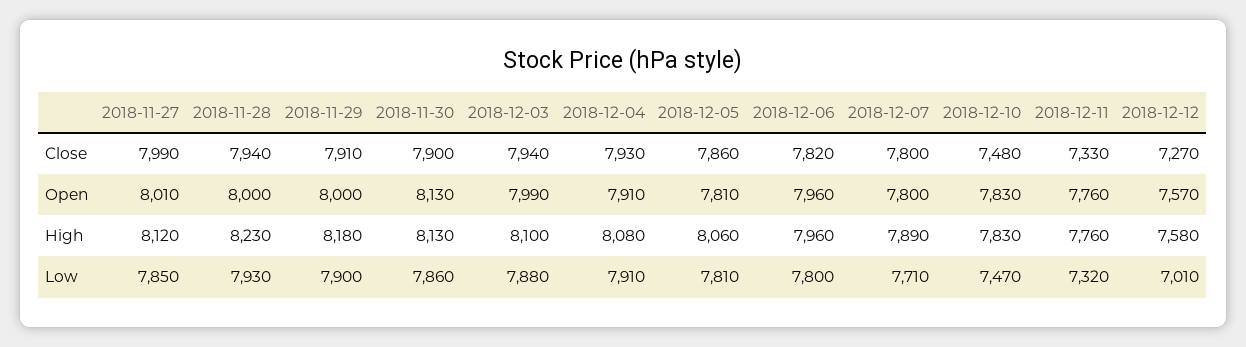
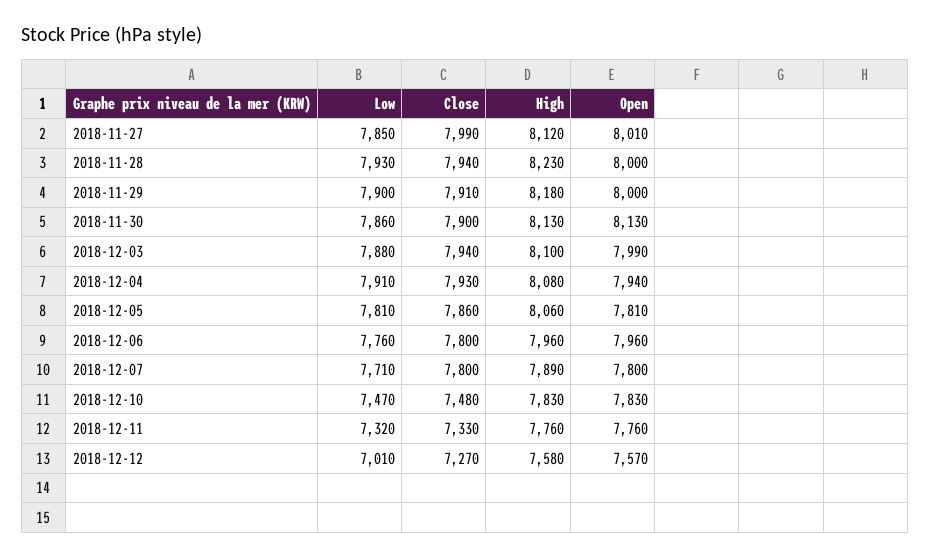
2018-12-06, Close: 7820 -> 7800
2018-12-04, Open: 7910 -> 7940
2018-12-06, Low: 7800 -> 7760

